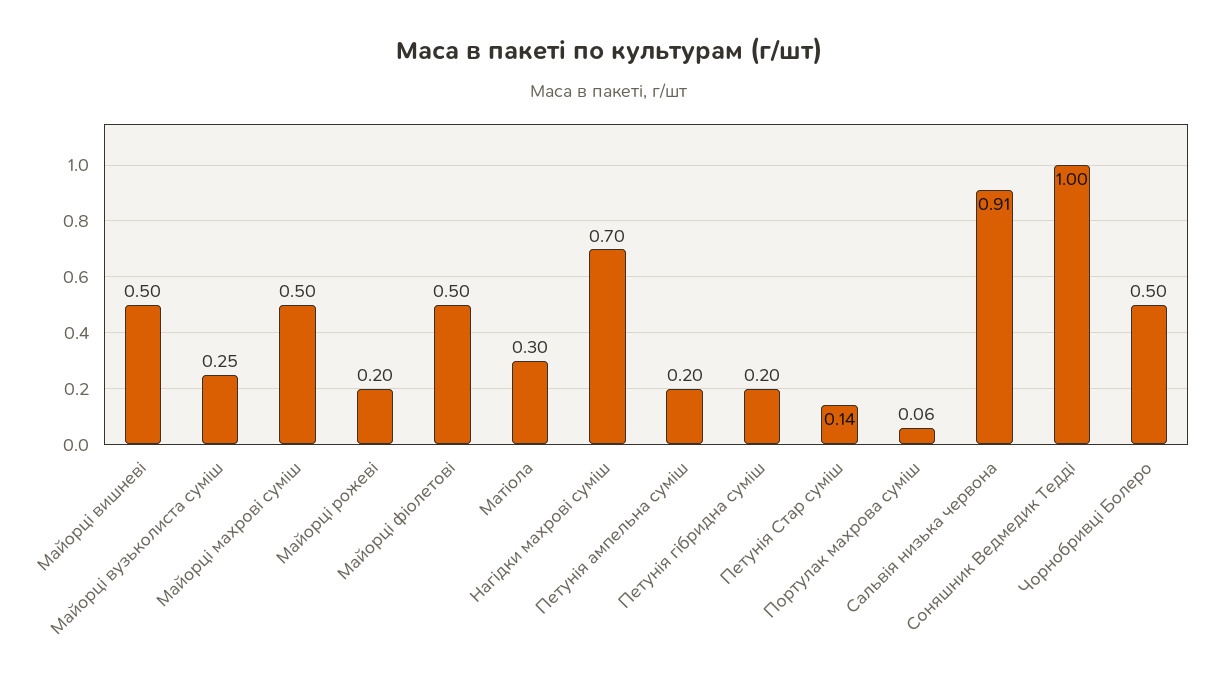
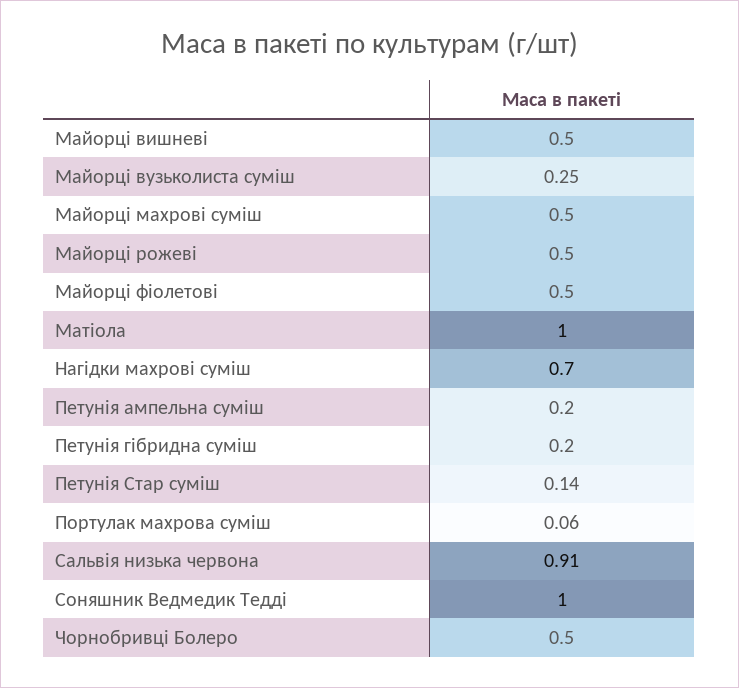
Майорці рожеві: 0.2 -> 0.5
Матіола: 0.3 -> 1

